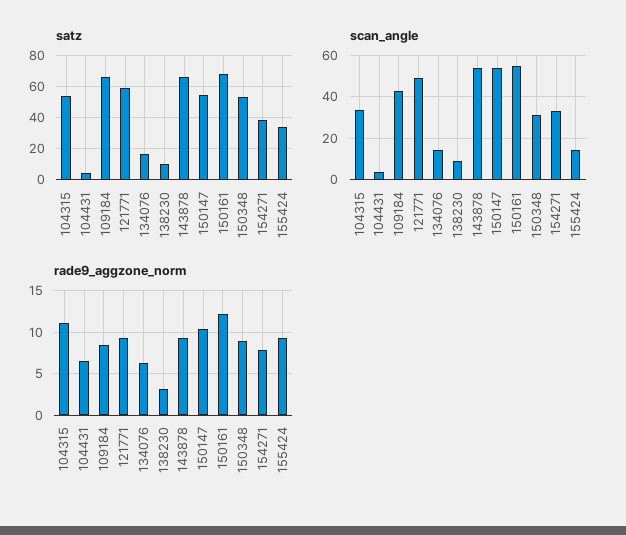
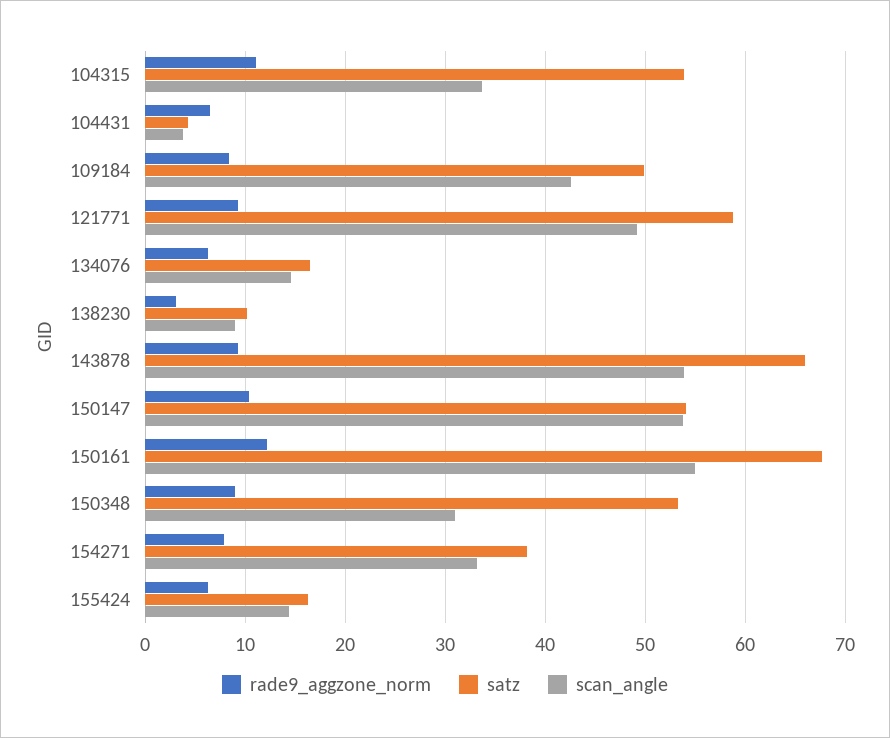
satz, 109184: 65 -> 50
satz, 155424: 35 -> 16
rade9_aggzone_norm, 155424: 9 -> 6

